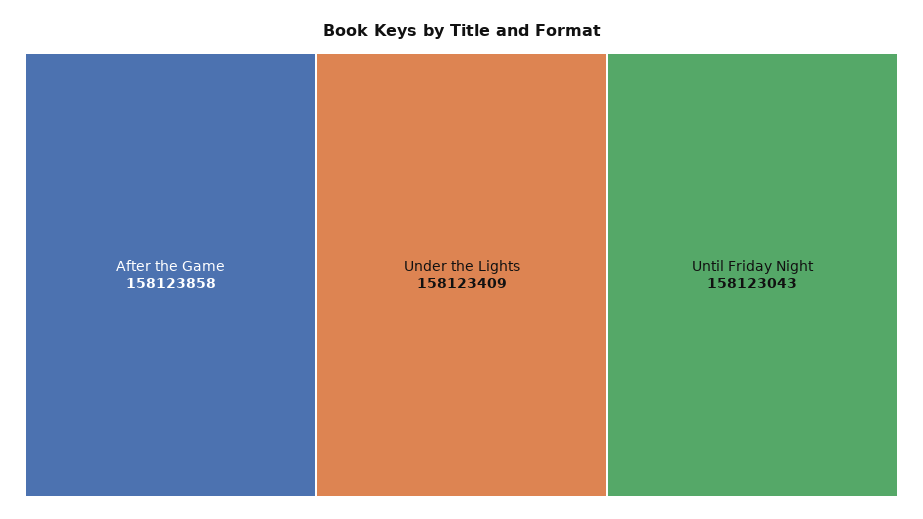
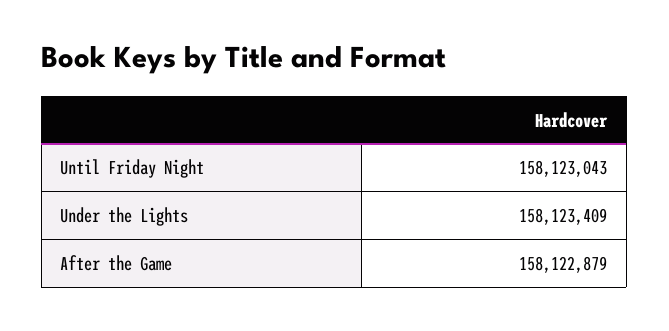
After the Game: 158123858 -> 158122879

